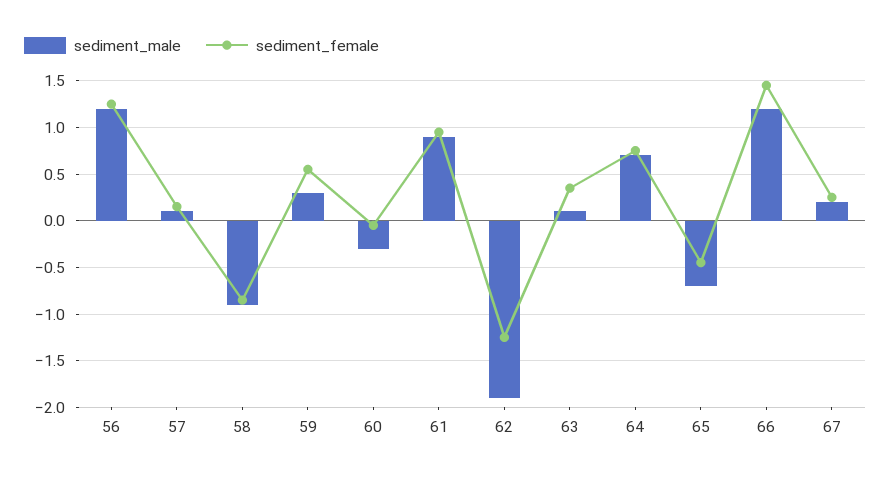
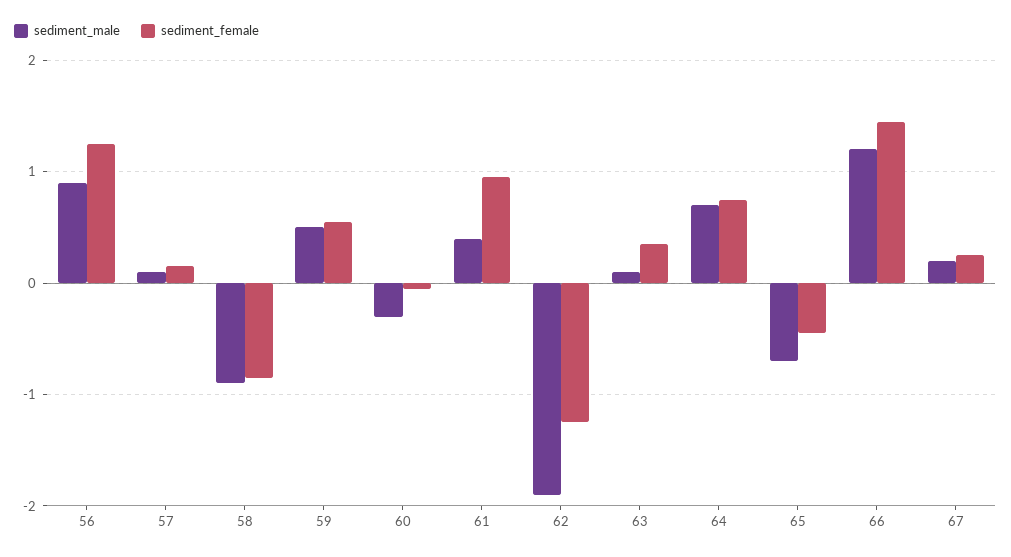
sediment_male, 56: 1.2 -> 0.9
sediment_male, 59: 0.3 -> 0.5
sediment_male, 61: 0.9 -> 0.4

